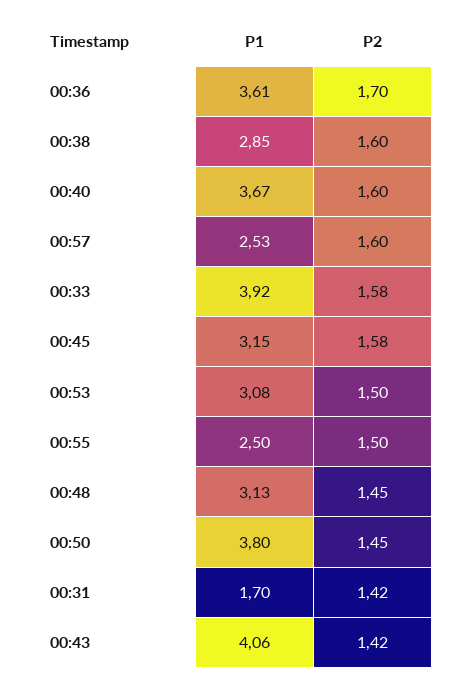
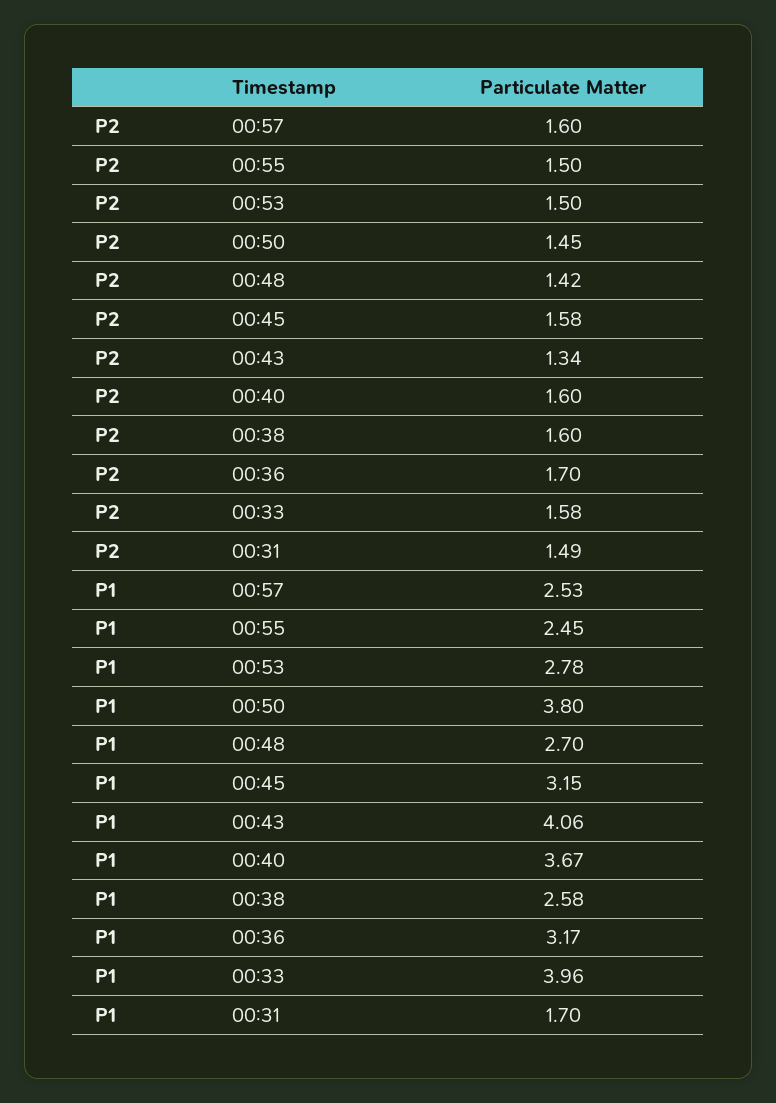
P1, 00:36: 3.61 -> 3.17
P1, 00:38: 2.85 -> 2.58
P1, 00:33: 3.92 -> 3.96
P1, 00:53: 3.08 -> 2.78
P1, 00:55: 2.5 -> 2.45
P1, 00:48: 3.13 -> 2.7
P2, 00:48: 1.45 -> 1.42
P2, 00:31: 1.42 -> 1.49
P2, 00:43: 1.42 -> 1.34

